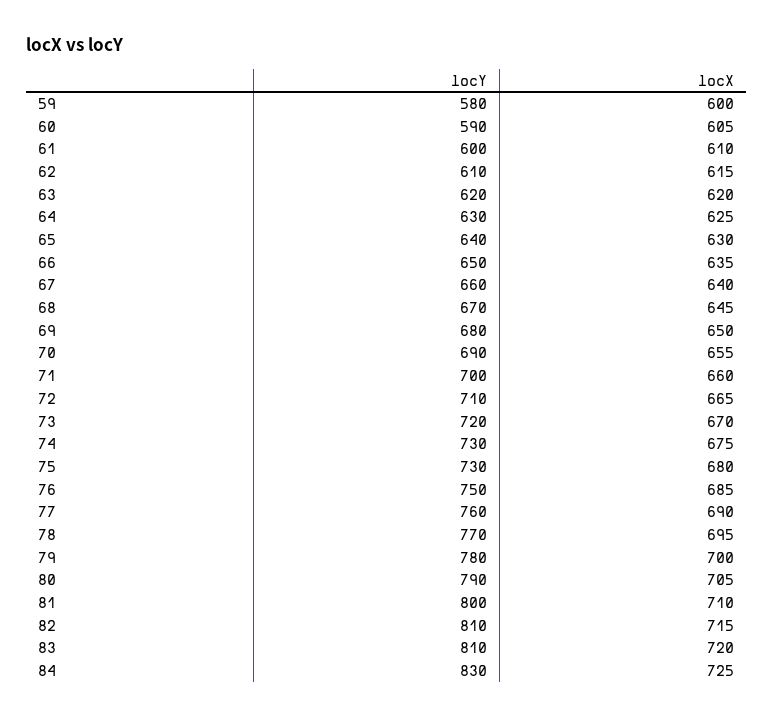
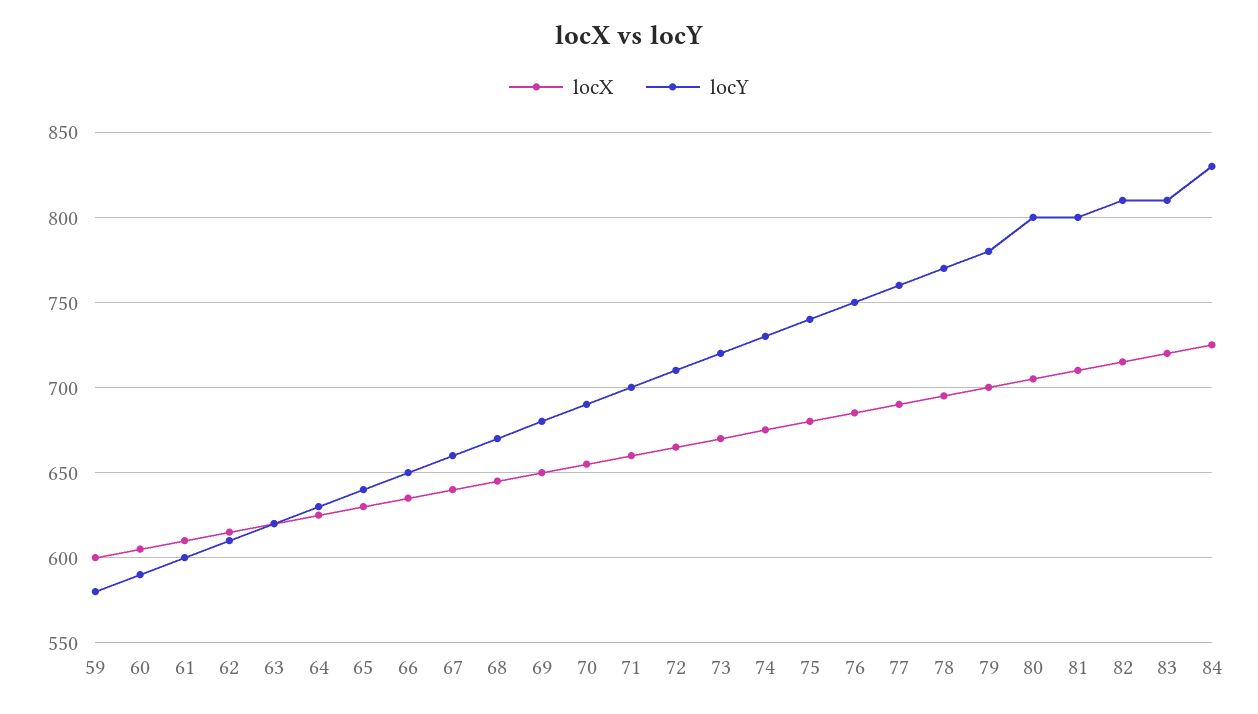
locY, 75: 730 -> 740
locY, 80: 790 -> 800

